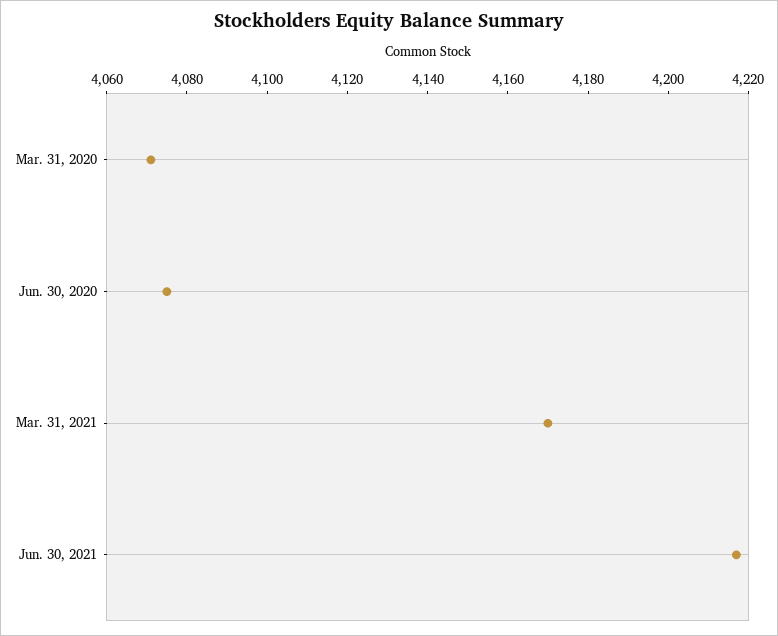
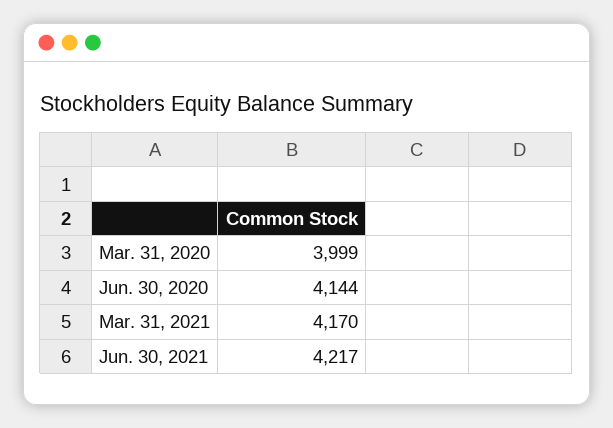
Mar. 31, 2020: 4070 -> 3999
Jun. 30, 2020: 4075 -> 4144

